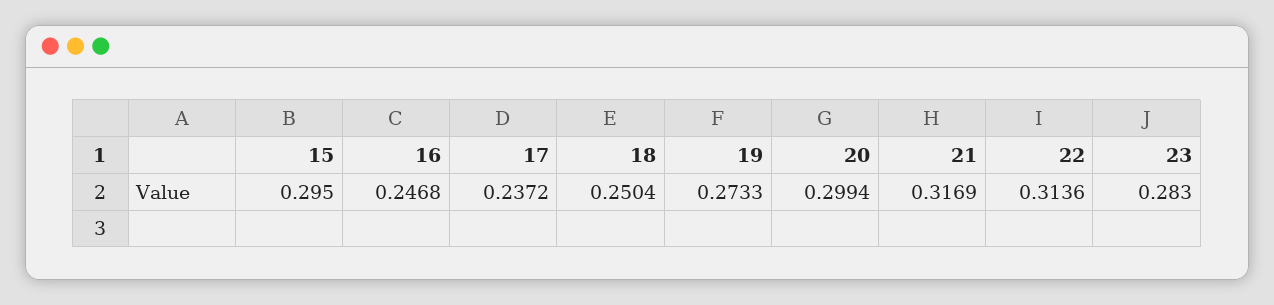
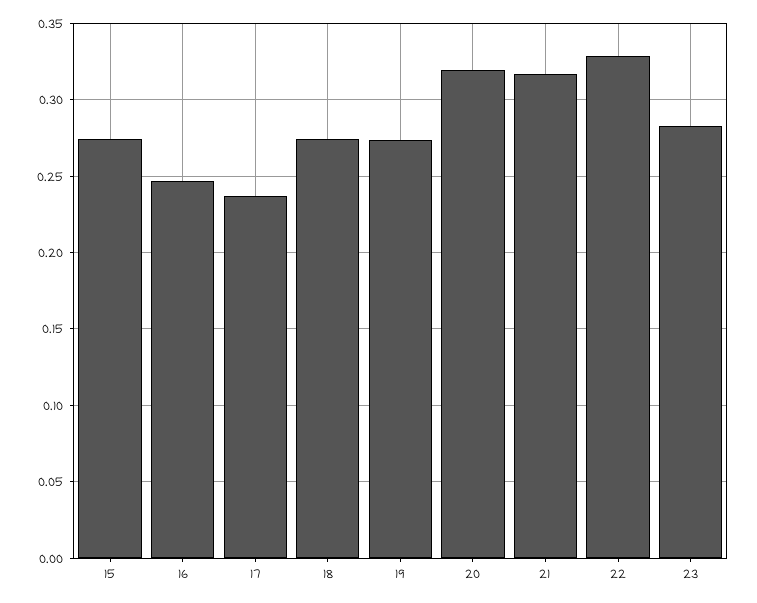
15: 0.295 -> 0.275
18: 0.2504 -> 0.275
20: 0.2994 -> 0.32
22: 0.3136 -> 0.33

